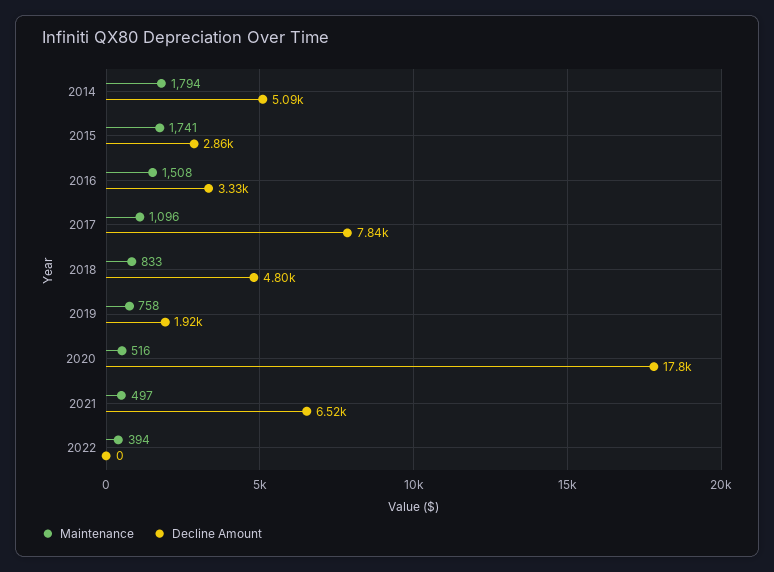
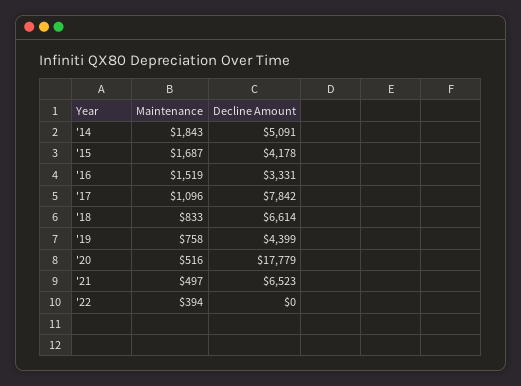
Maintenance, 2014: 1794 -> 1843
Maintenance, 2015: 1741 -> 1687
Decline Amount, 2015: 2860 -> 4178
Maintenance, 2016: 1508 -> 1519
Decline Amount, 2018: 4800 -> 6614
Decline Amount, 2019: 1920 -> 4399

